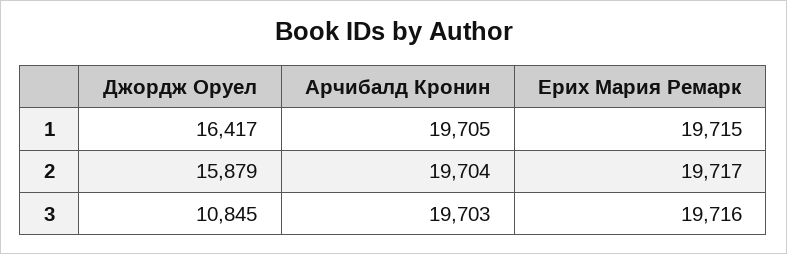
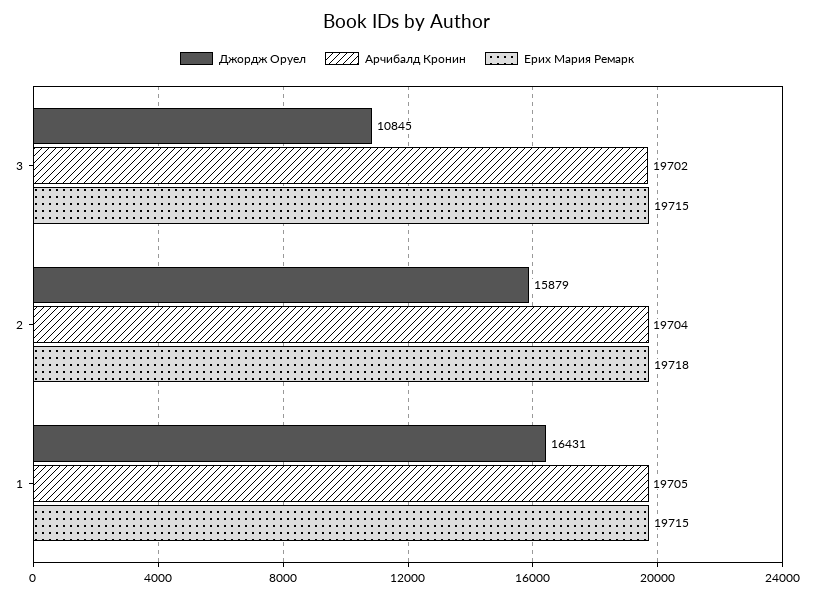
Джордж Оруел, 1: 16417 -> 16431
Ерих Мария Ремарк, 2: 19717 -> 19718
Арчибалд Кронин, 3: 19703 -> 19702
Ерих Мария Ремарк, 3: 19716 -> 19715

